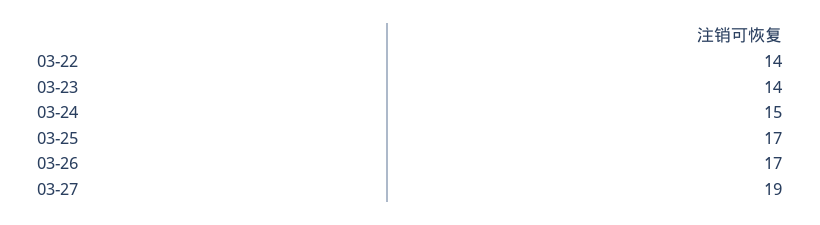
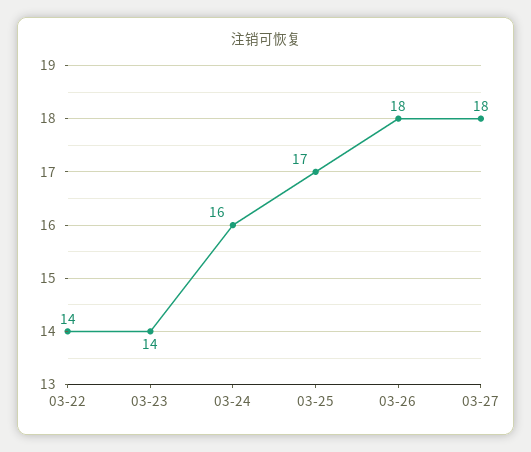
03-24: 15 -> 16
03-26: 17 -> 18
03-27: 19 -> 18

